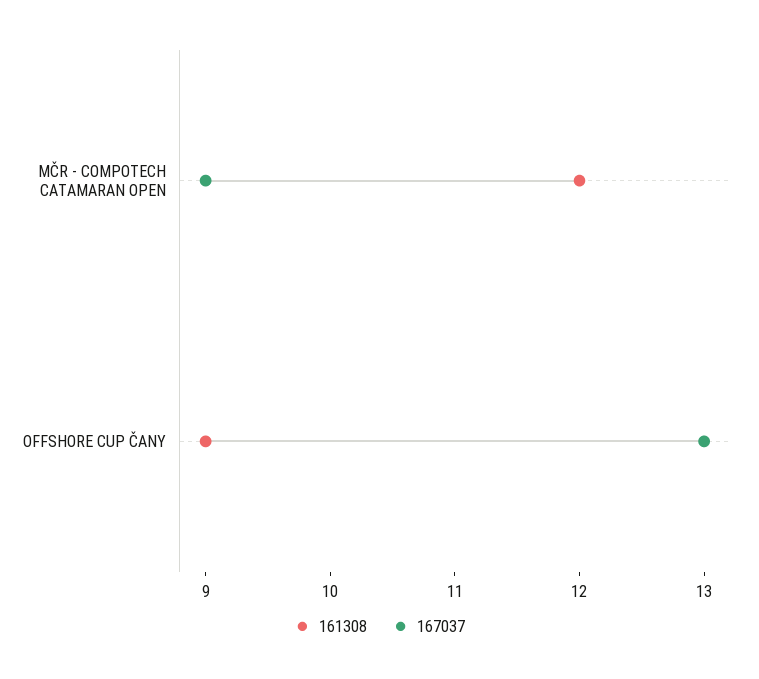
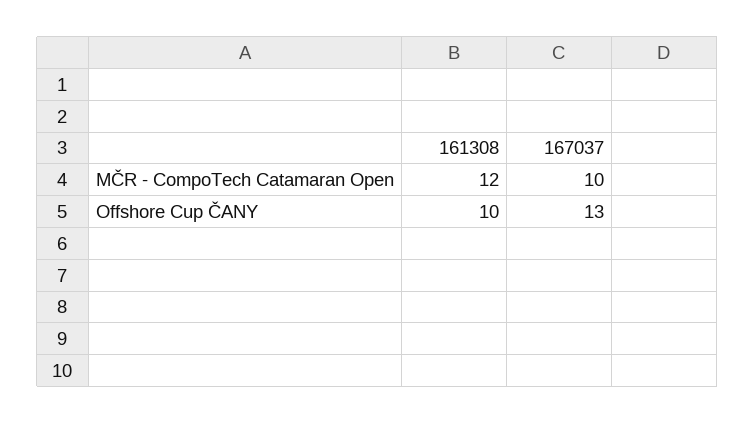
167037, MČR - COMPOTECH CATAMARAN OPEN: 9 -> 10
161308, OFFSHORE CUP ČANY: 9 -> 10

